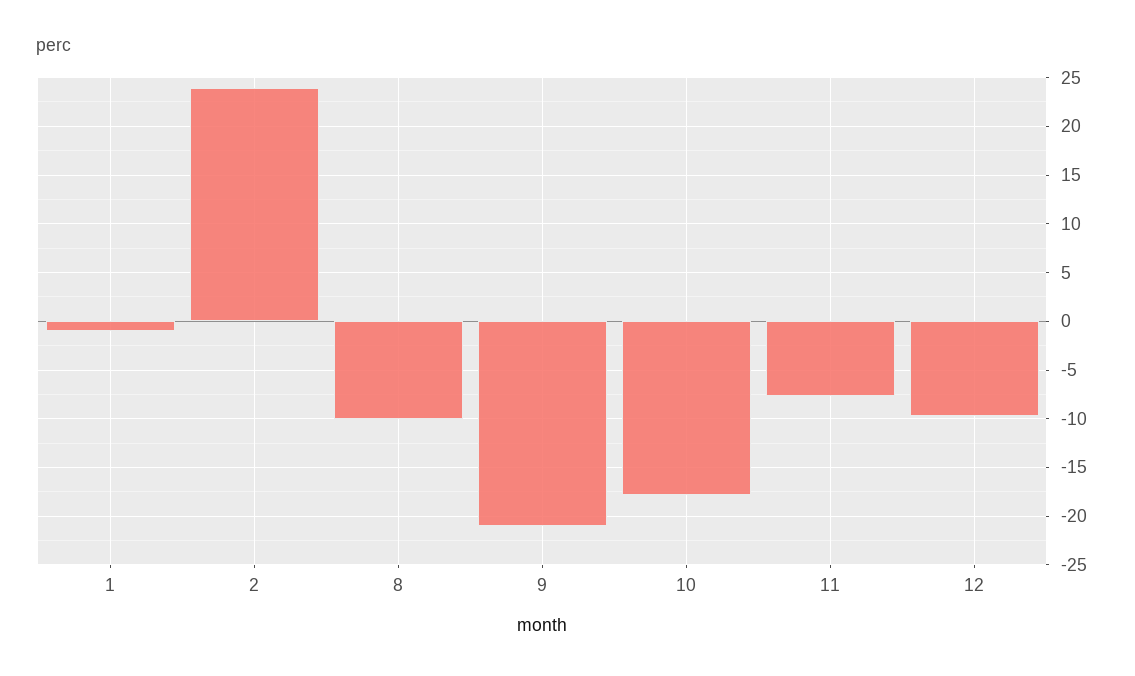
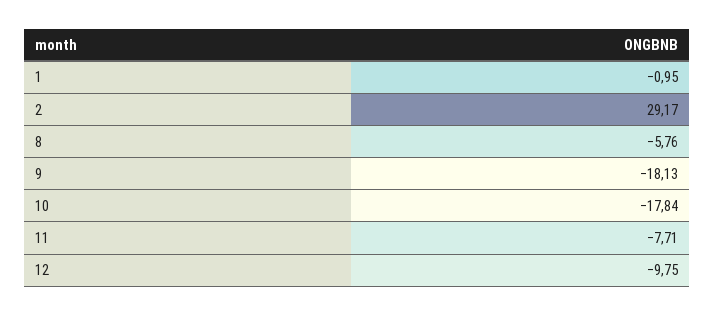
2: 24 -> 29.17
8: -10 -> -5.76
9: -21 -> -18.13

